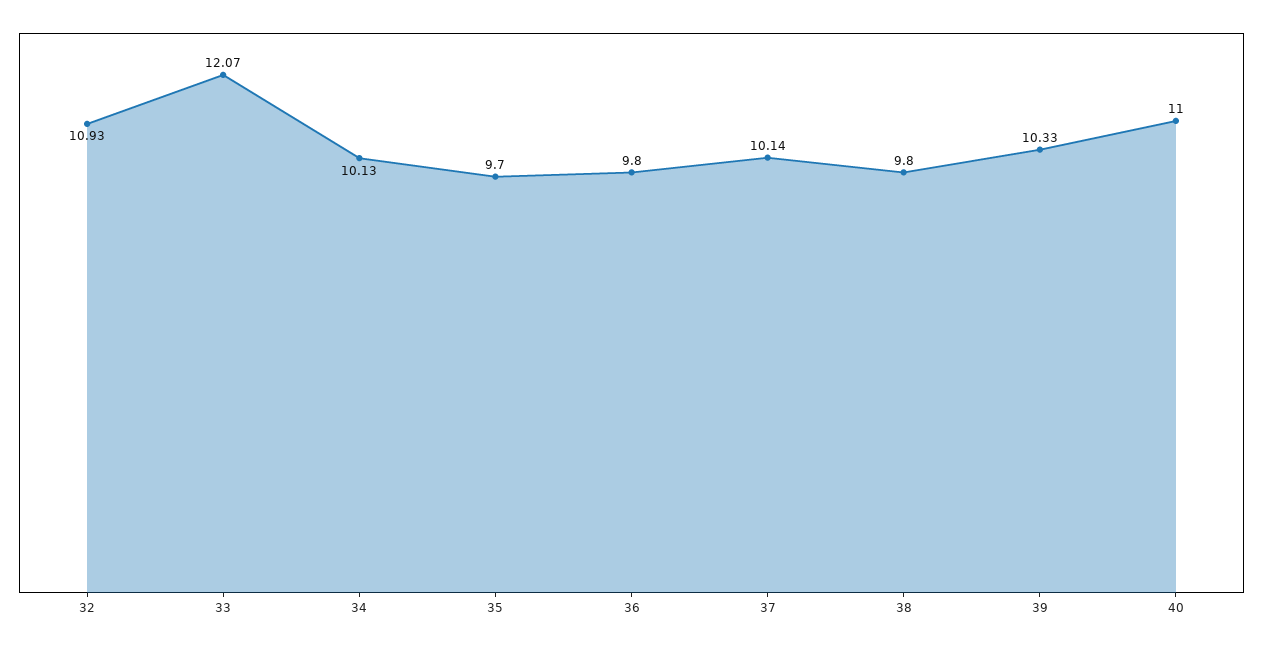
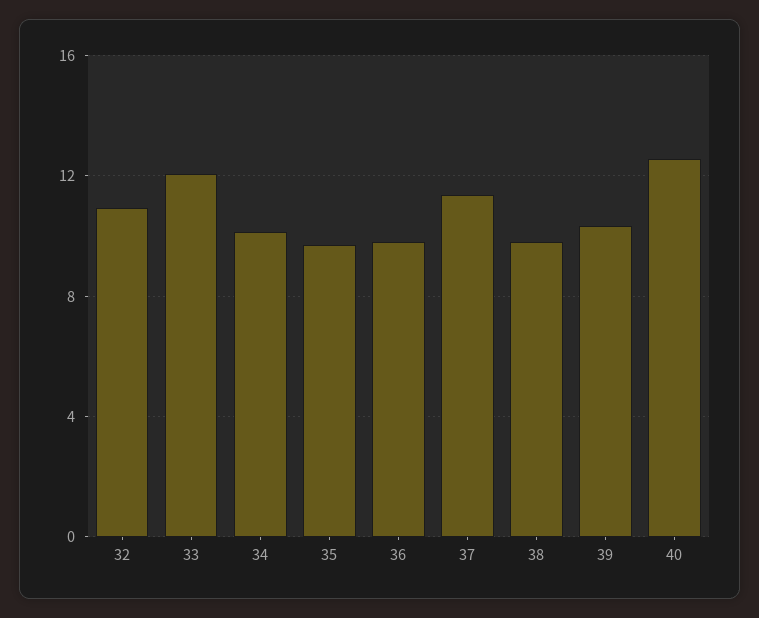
37: 10.14 -> 11.5
40: 11 -> 12.5

